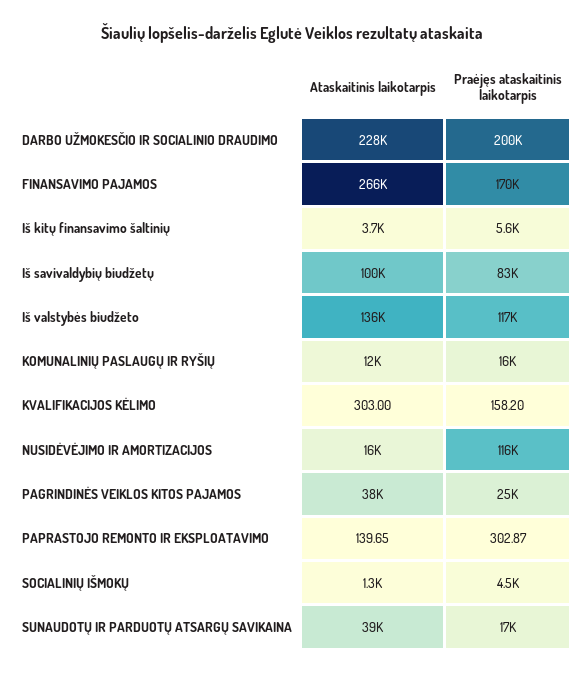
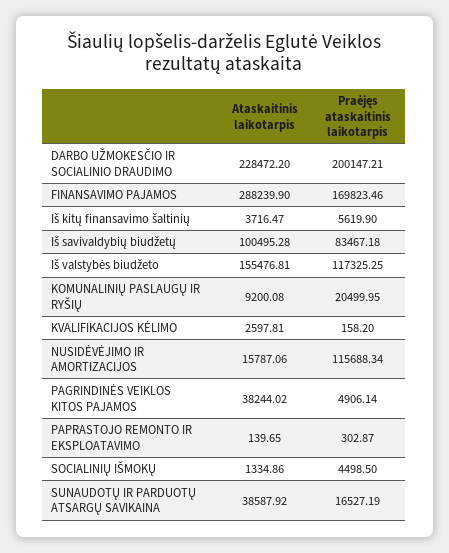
Ataskaitinis laikotarpis, FINANSAVIMO PAJAMOS: 266000 -> 288239.9
Ataskaitinis laikotarpis, Iš valstybės biudžeto: 136000 -> 155476.81
Ataskaitinis laikotarpis, KOMUNALINIŲ PASLAUGŲ IR RYŠIŲ: 12000 -> 9200.08
Praėjęs ataskaitinis laikotarpis, KOMUNALINIŲ PASLAUGŲ IR RYŠIŲ: 16000 -> 20499.95
Ataskaitinis laikotarpis, KVALIFIKACIJOS KĖLIMO: 303 -> 2597.81
Praėjęs ataskaitinis laikotarpis, PAGRINDINĖS VEIKLOS KITOS PAJAMOS: 25000 -> 4906.14

